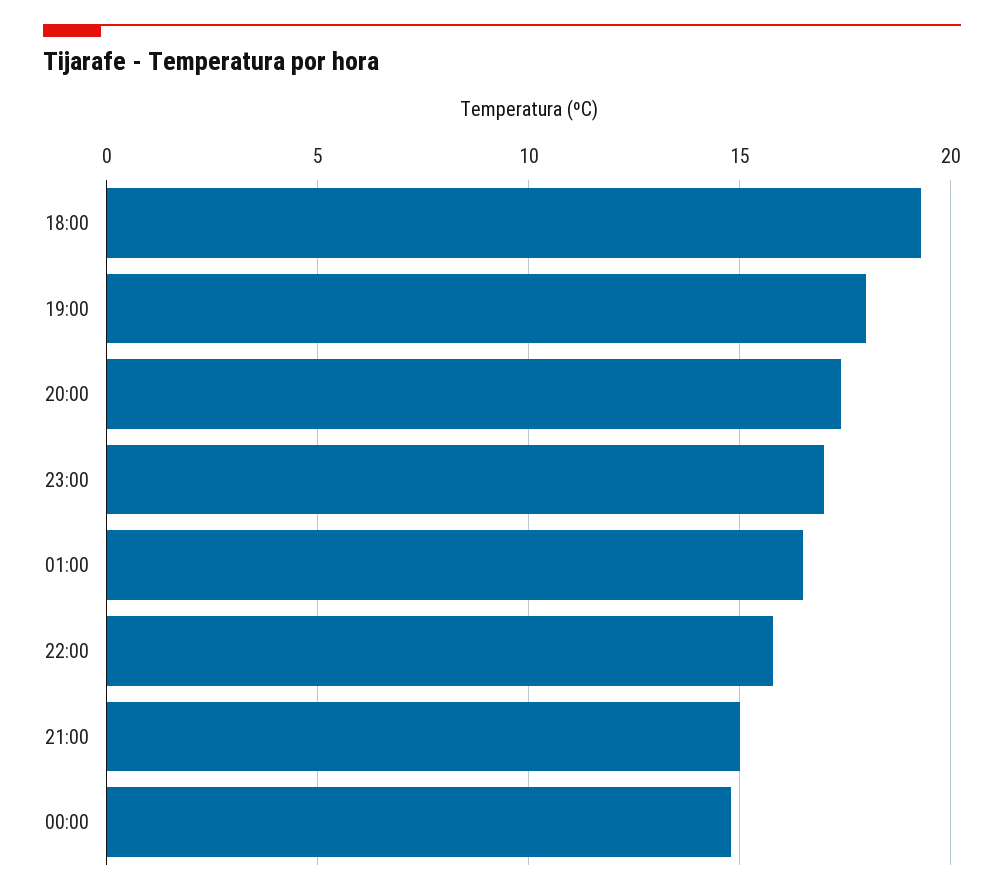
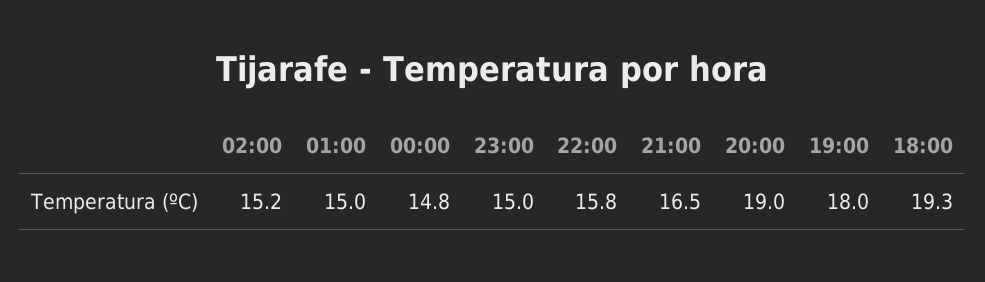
20:00: 17.5 -> 19
23:00: 17 -> 15
01:00: 16.5 -> 15
21:00: 15 -> 16.5
02:00: none -> 15.2

